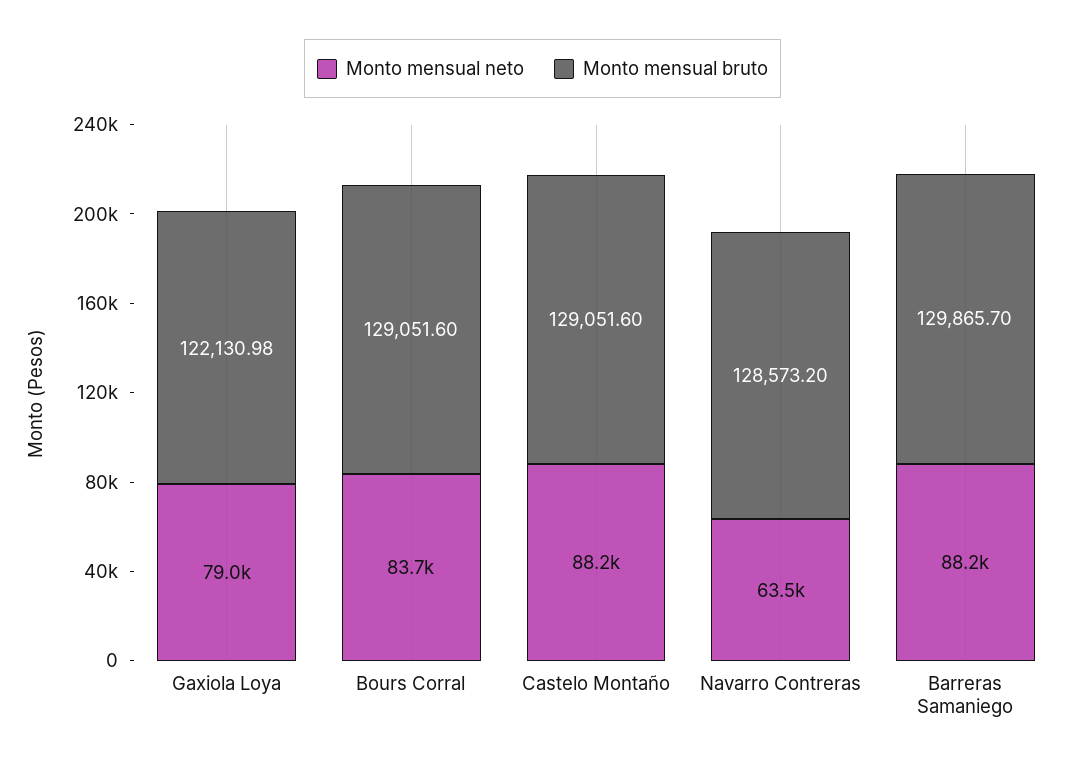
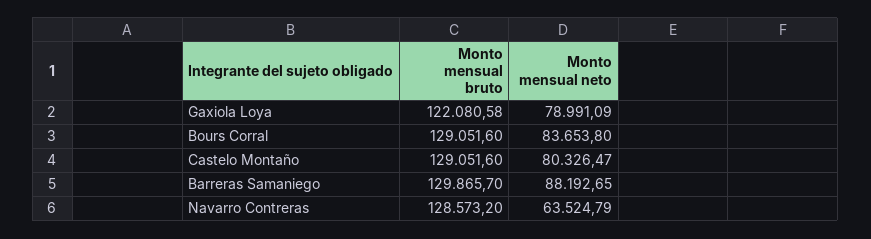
Monto mensual bruto, Gaxiola Loya: 122130.98 -> 122080.58
Monto mensual neto, Castelo Montaño: 88200 -> 80326.47

